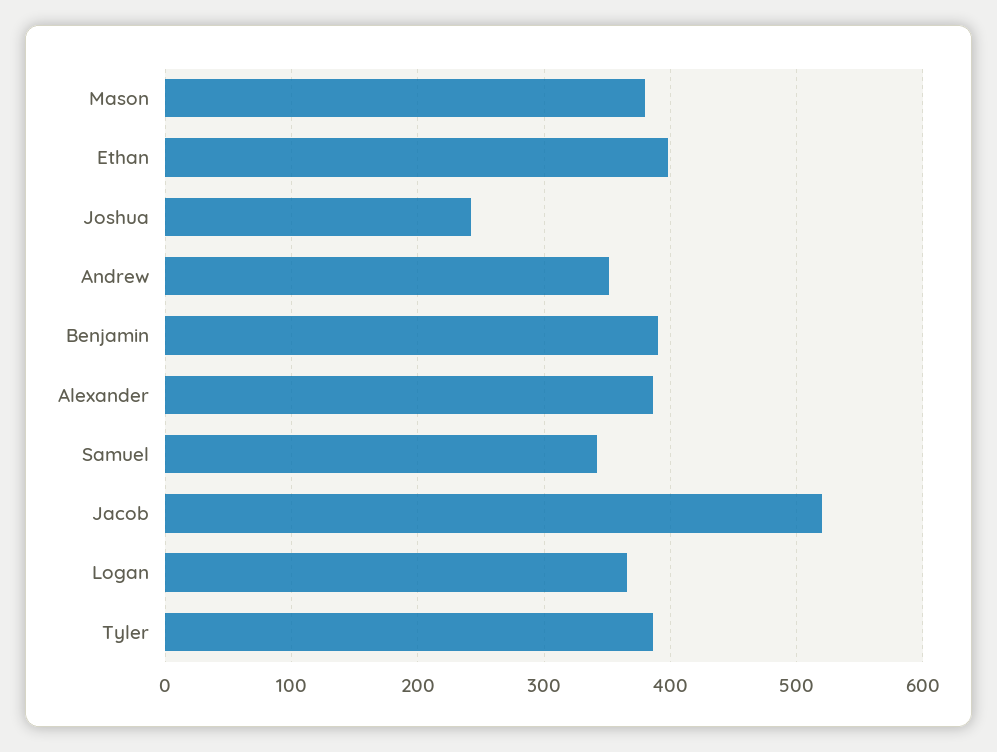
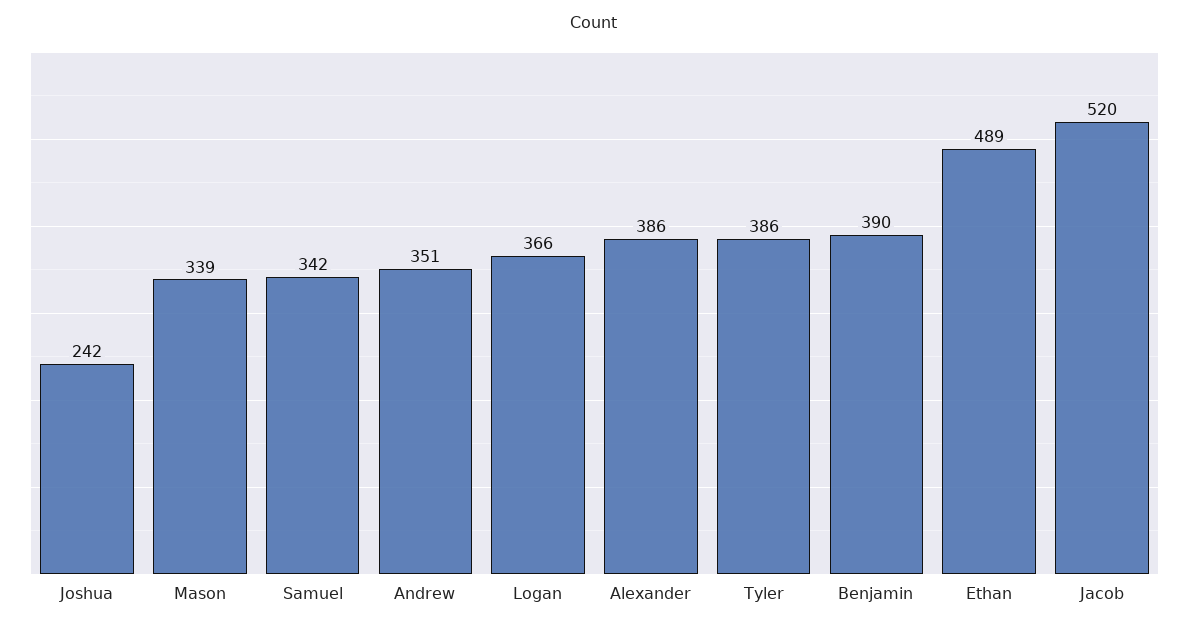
Mason: 380 -> 339
Ethan: 400 -> 489

